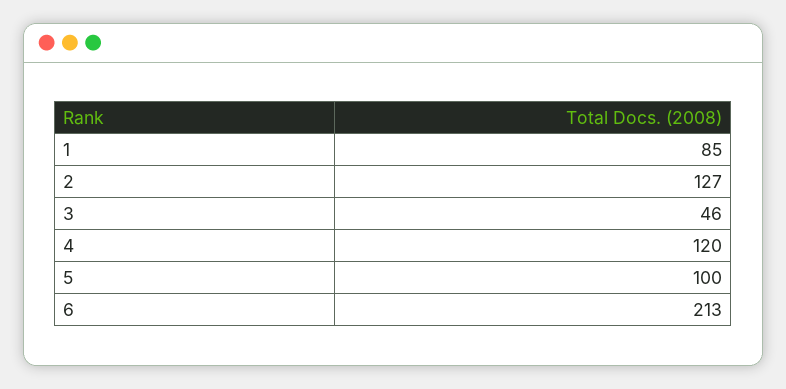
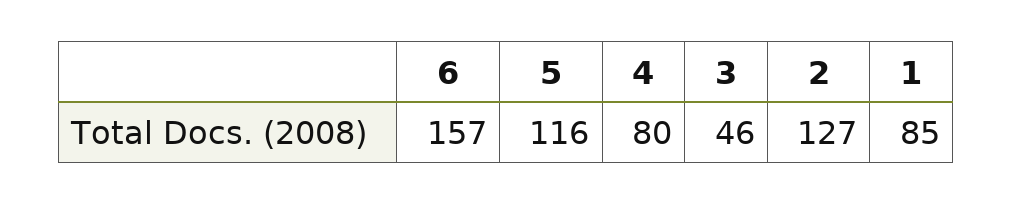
4: 120 -> 80
5: 100 -> 116
6: 213 -> 157

